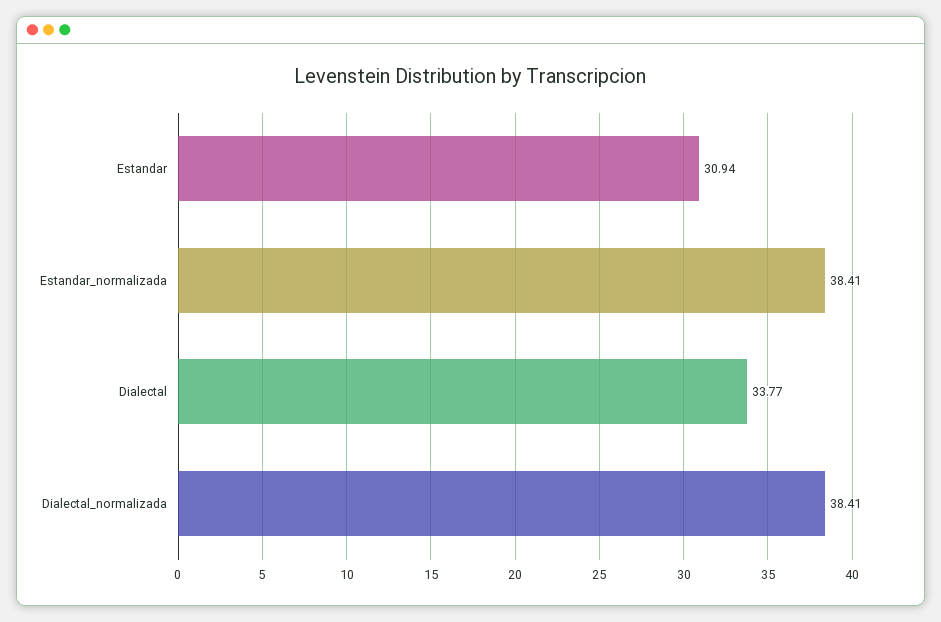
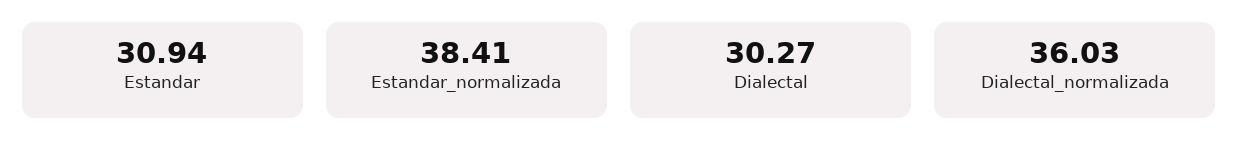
Dialectal: 33.77 -> 30.27
Dialectal_normalizada: 38.41 -> 36.03

